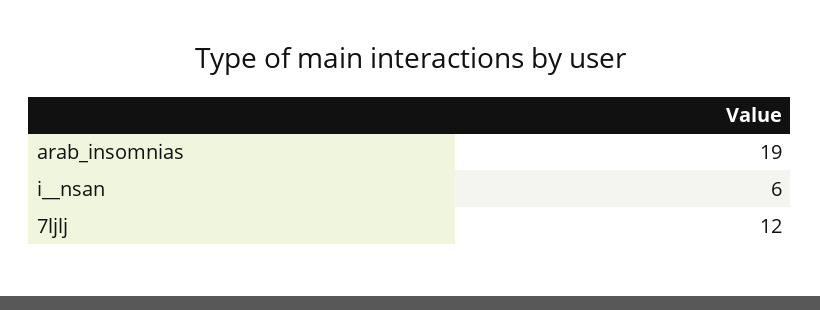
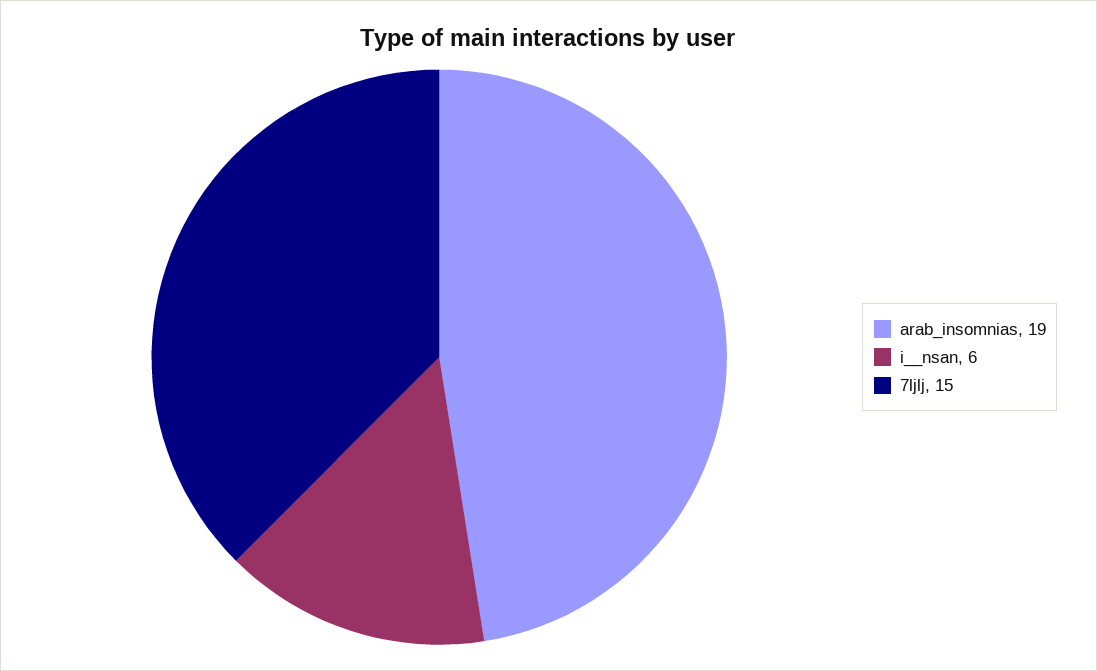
7ljlj: 12 -> 15

